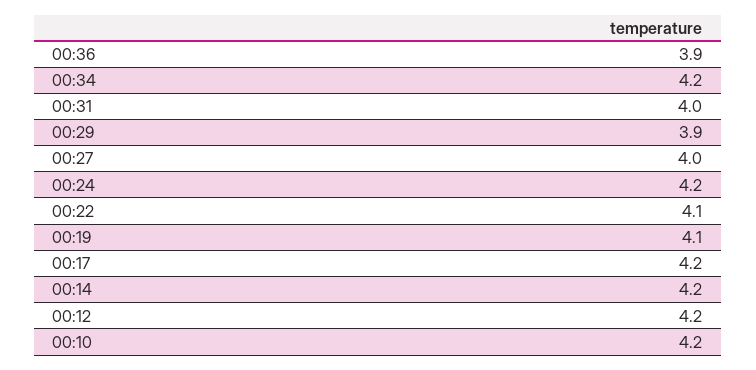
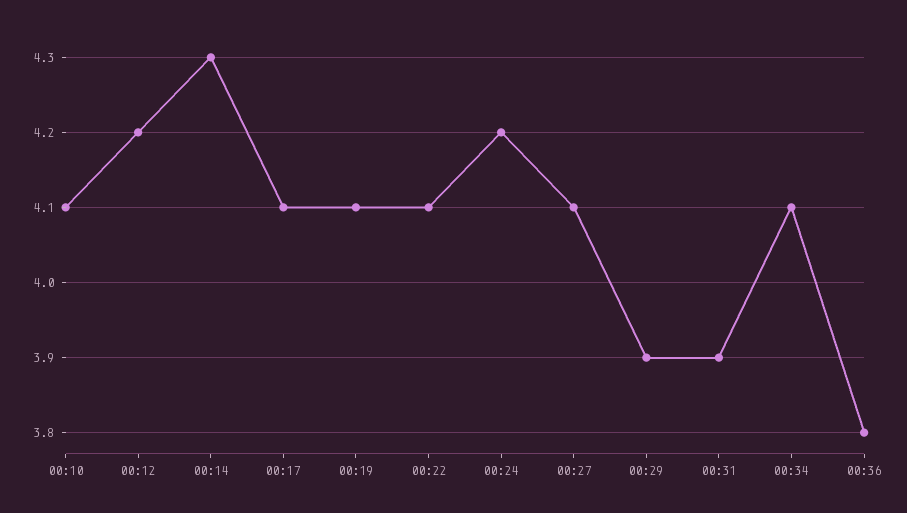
00:36: 3.9 -> 3.8
00:34: 4.2 -> 4.1
00:31: 4 -> 3.9
00:27: 4 -> 4.1
00:17: 4.2 -> 4.1
00:14: 4.2 -> 4.3
00:10: 4.2 -> 4.1

